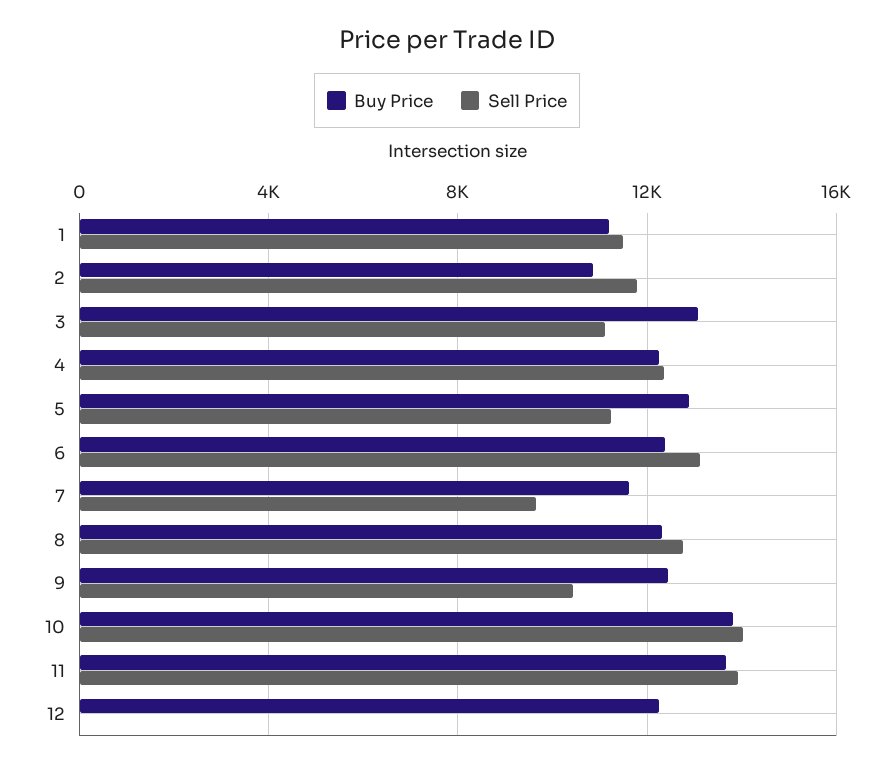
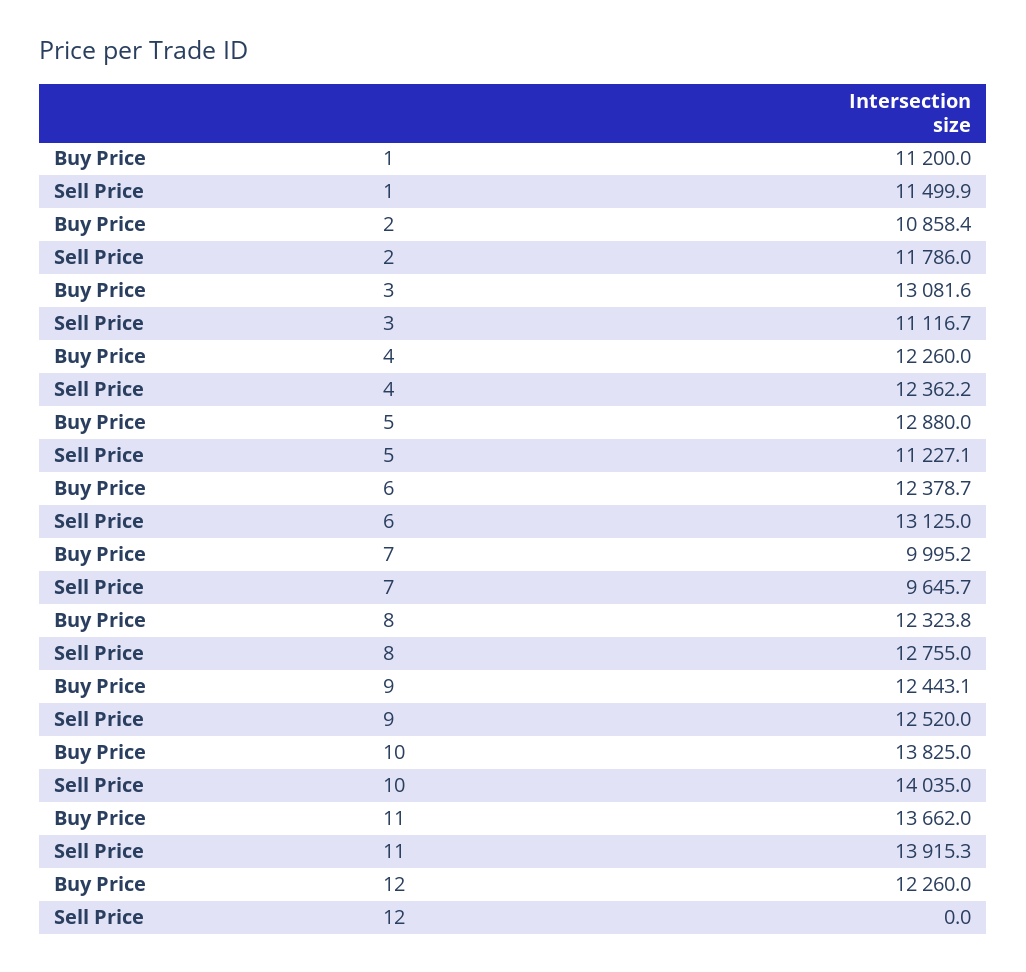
Buy Price, 7: 11500 -> 9995.2
Sell Price, 9: 10500 -> 12520

